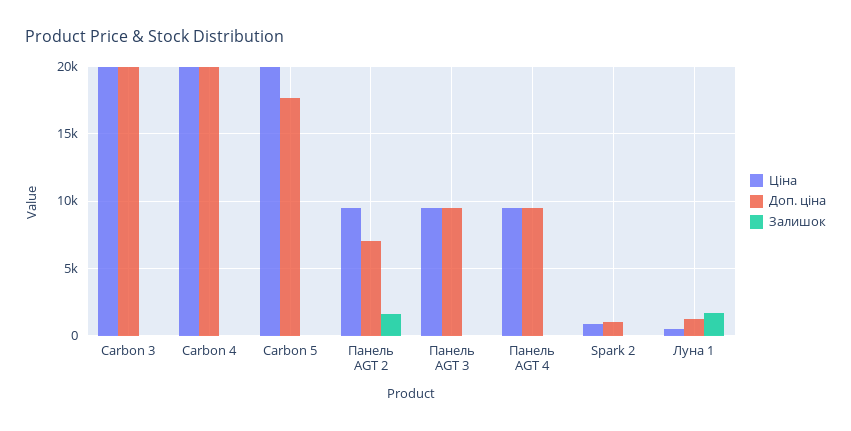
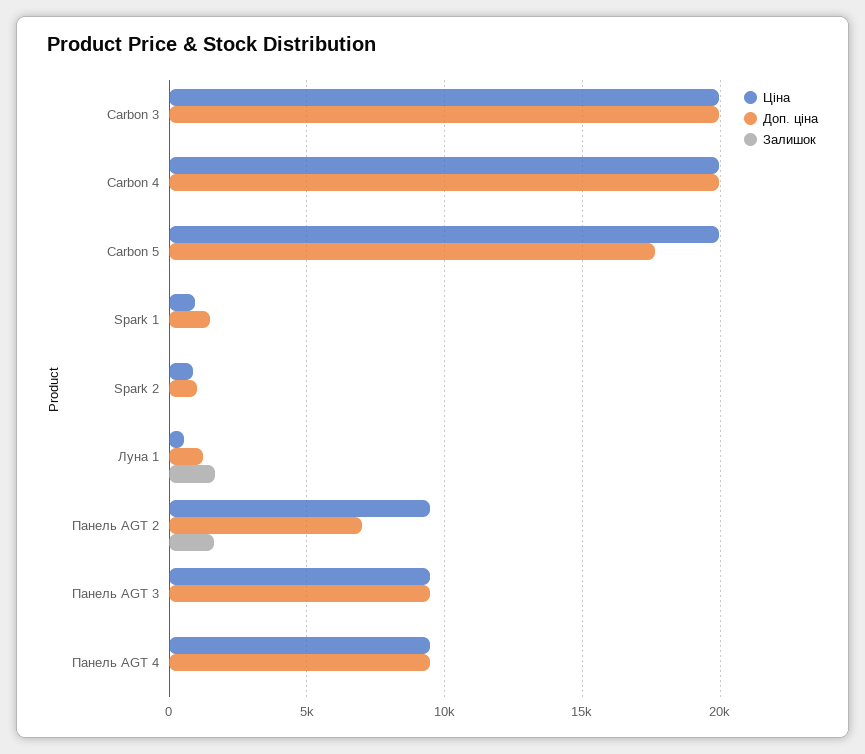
Ціна, Spark 1: none -> 1000
Доп. ціна, Spark 1: none -> 1500
Залишок, Spark 1: none -> 0

